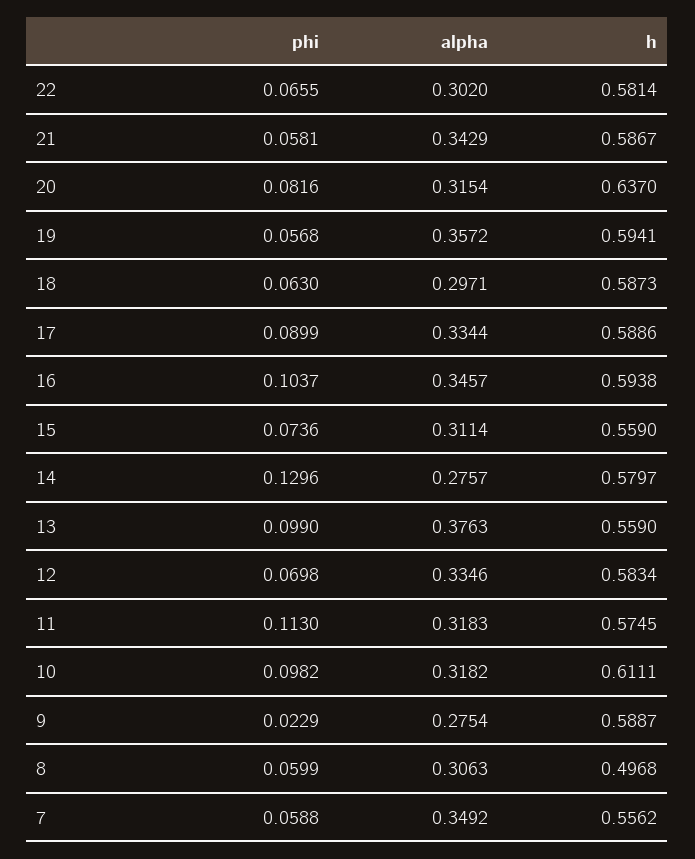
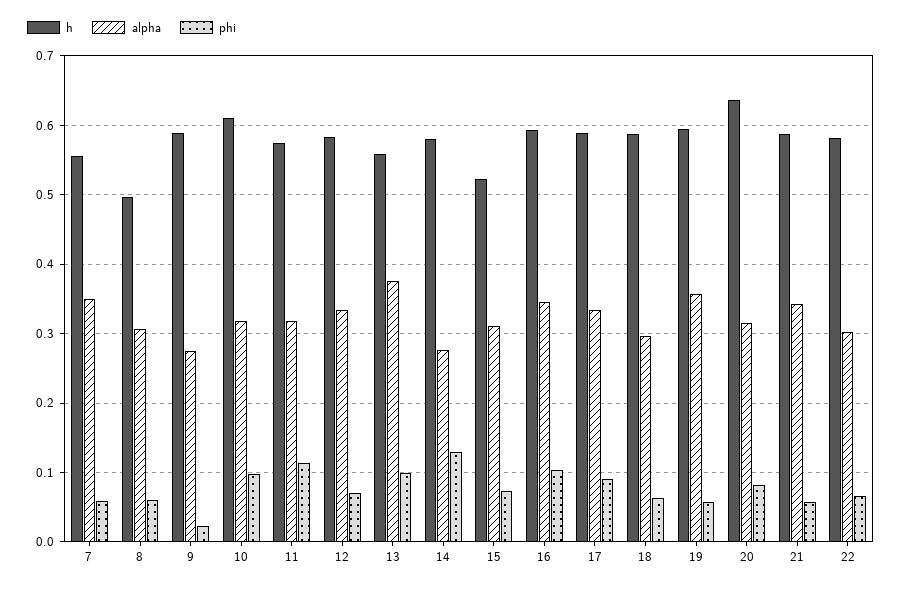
h, 15: 0.559 -> 0.52

